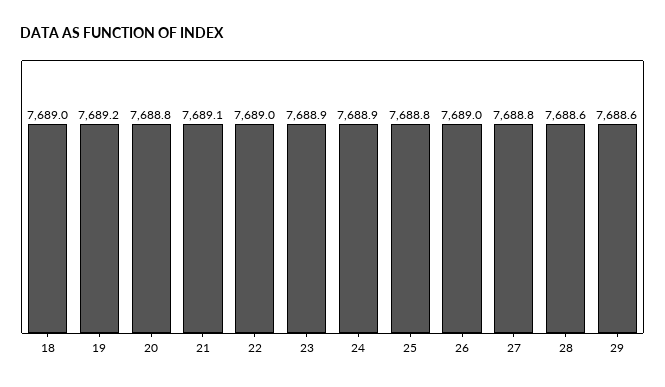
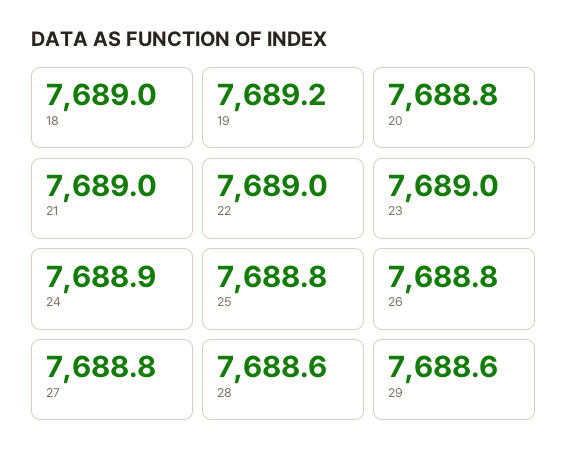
21: 7689.1 -> 7689
23: 7688.9 -> 7689
26: 7689 -> 7688.8

